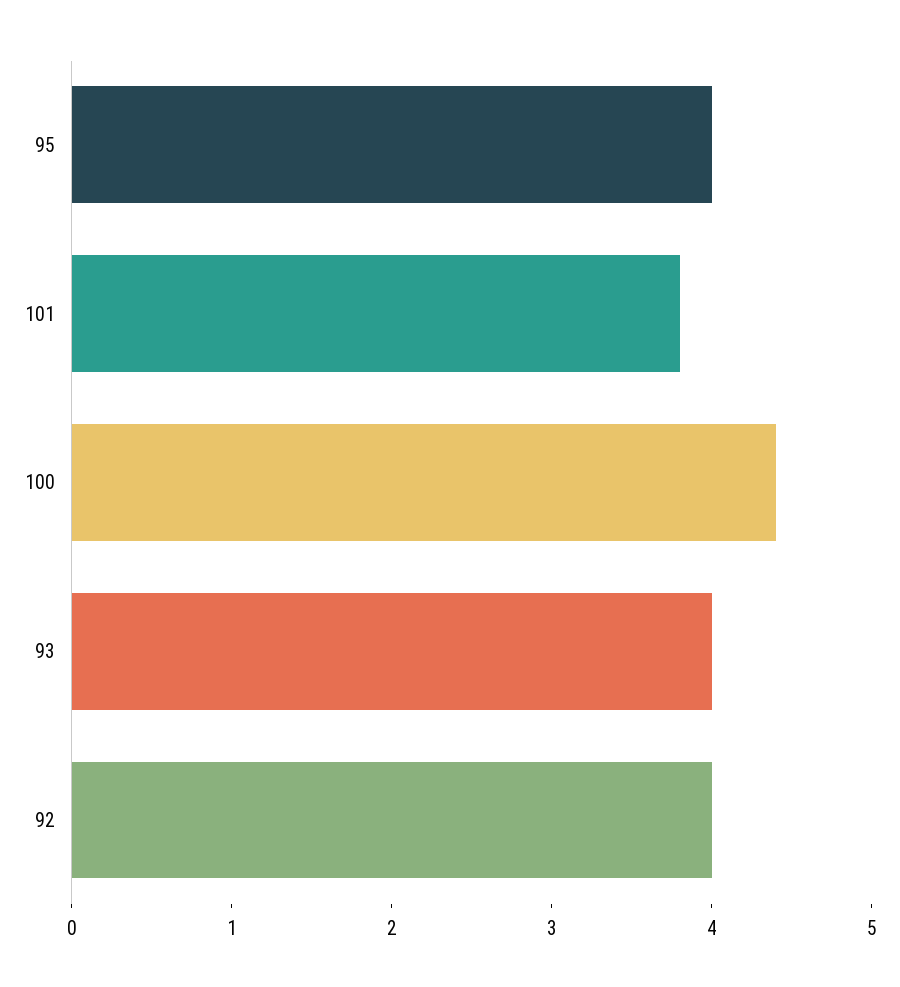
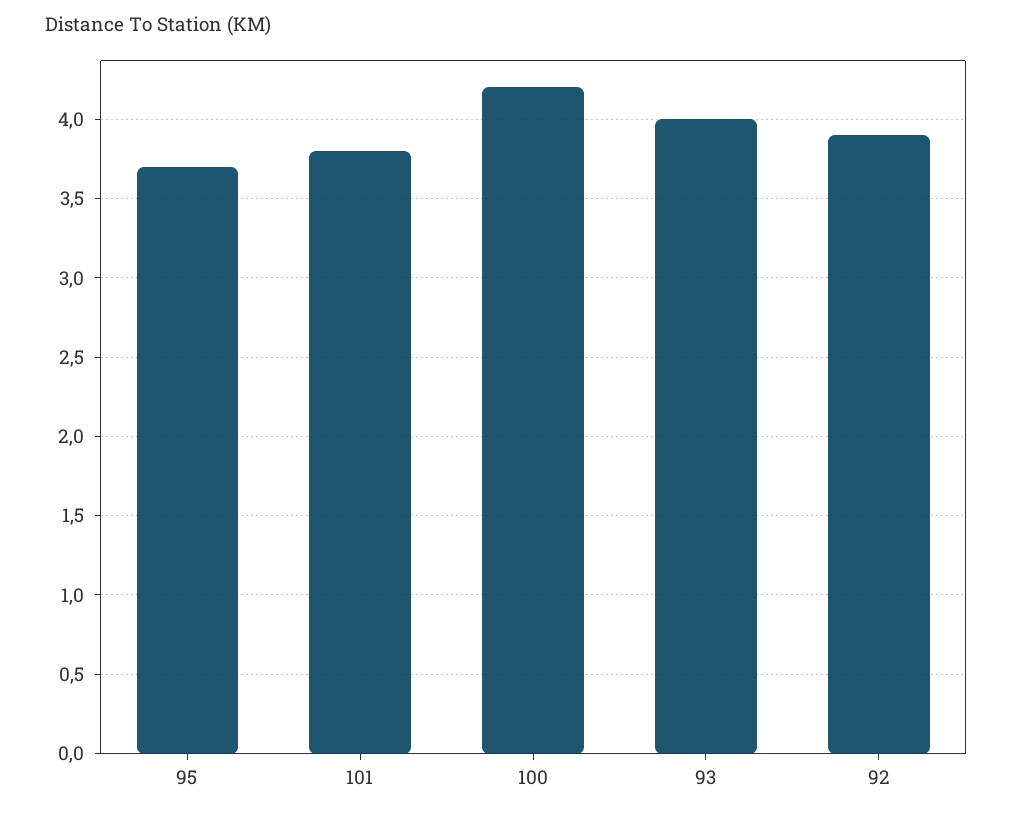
95: 4 -> 3.7
100: 4.4 -> 4.2
92: 4 -> 3.9

